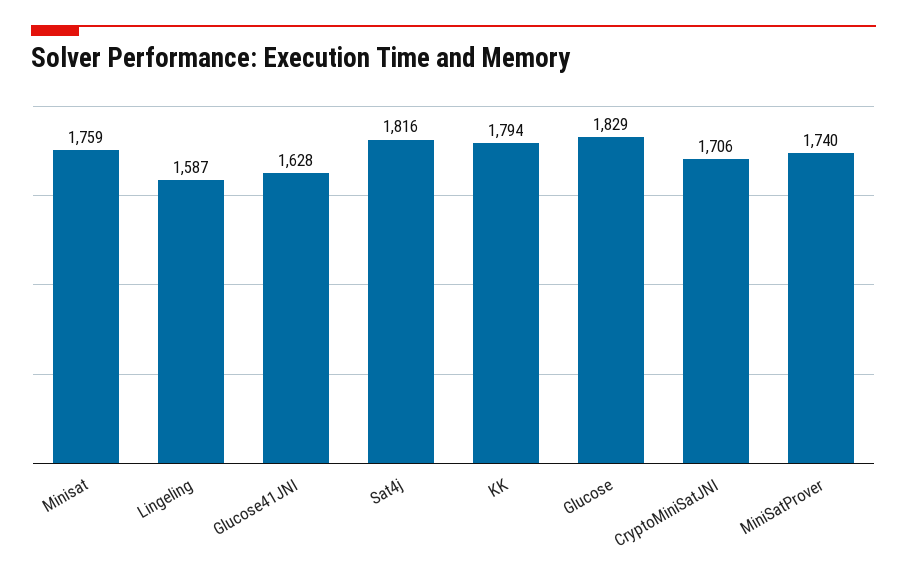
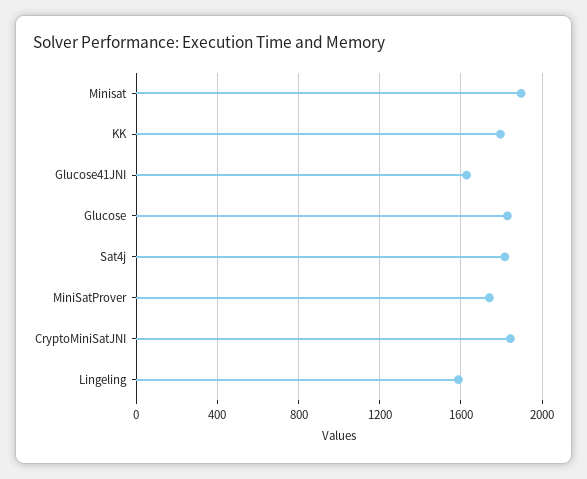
Minisat: 1759 -> 1900
CryptoMiniSatJNI: 1706 -> 1850

